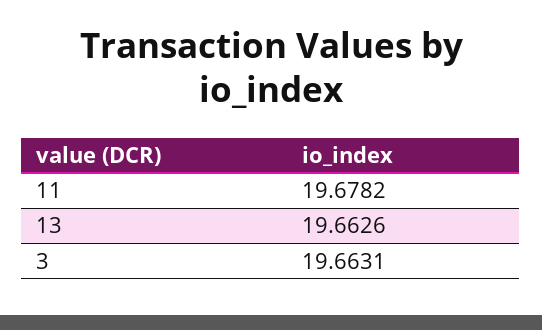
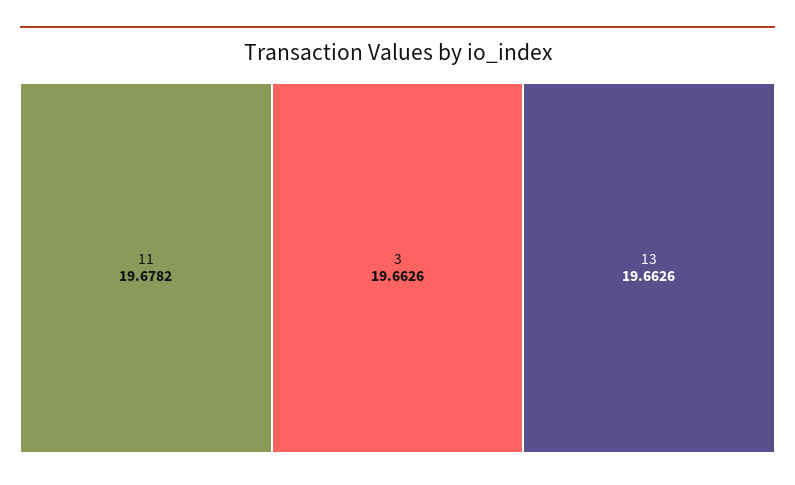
3: 19.6631 -> 19.6626

